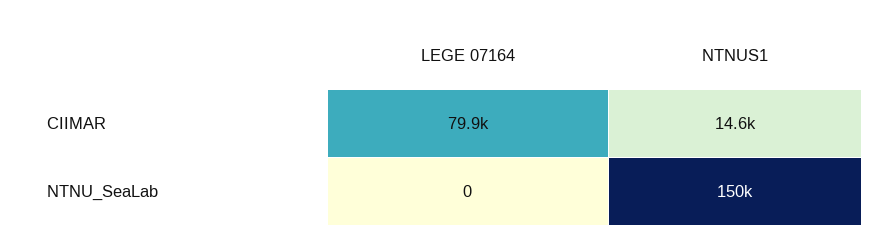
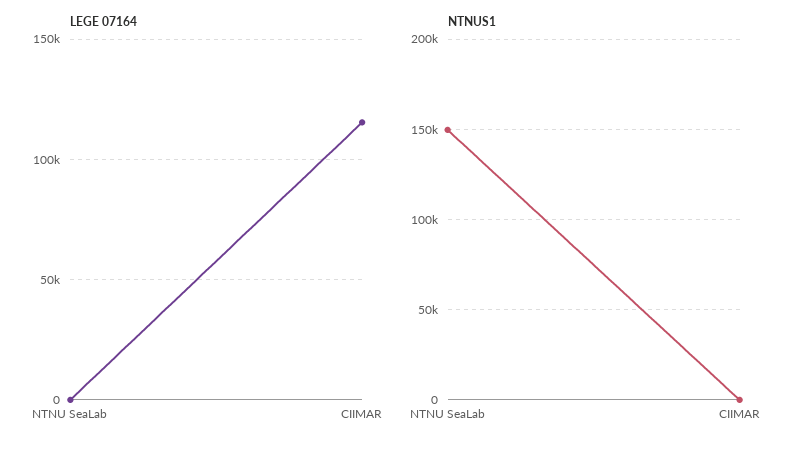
LEGE 07164, CIIMAR: 79900 -> 115000
NTNUS1, CIIMAR: 14600 -> 0

